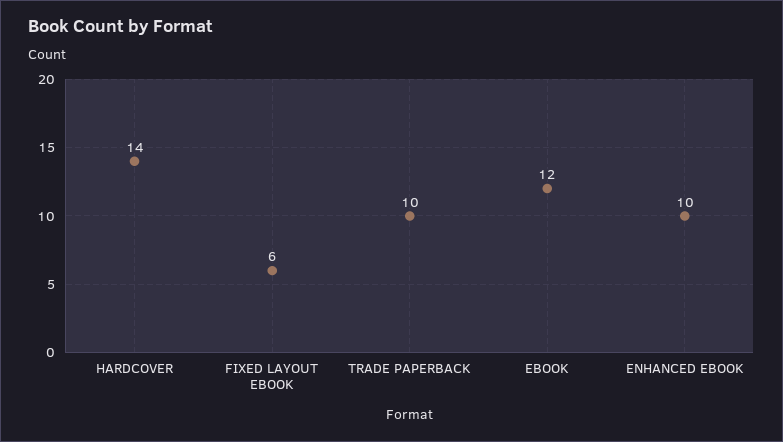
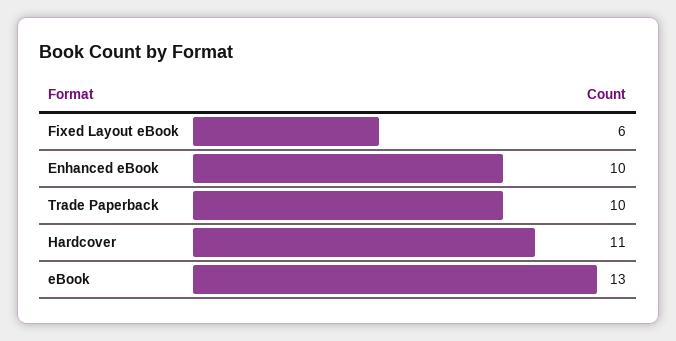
HARDCOVER: 14 -> 11
EBOOK: 12 -> 13

